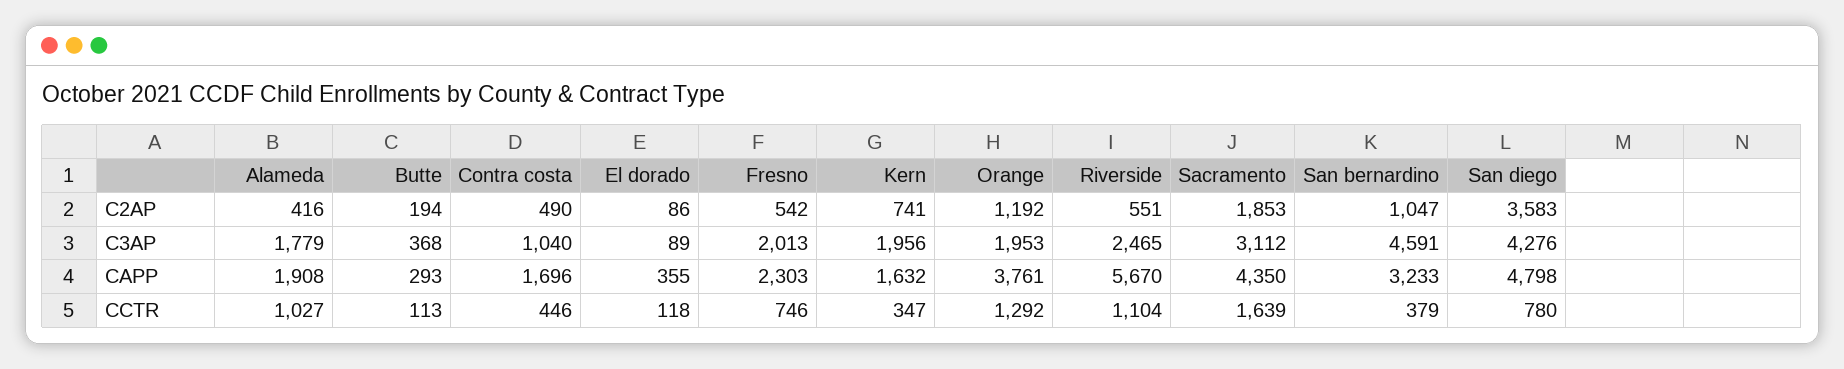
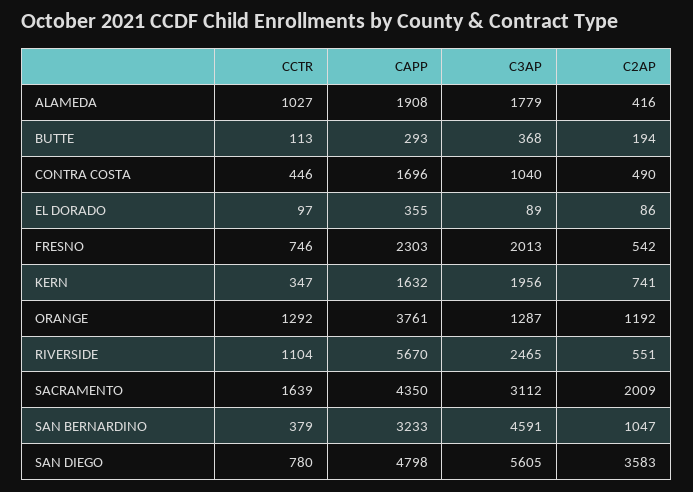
Sacramento, C2AP: 1853 -> 2009
Orange, C3AP: 1953 -> 1287
San diego, C3AP: 4276 -> 5605
El dorado, CCTR: 118 -> 97

